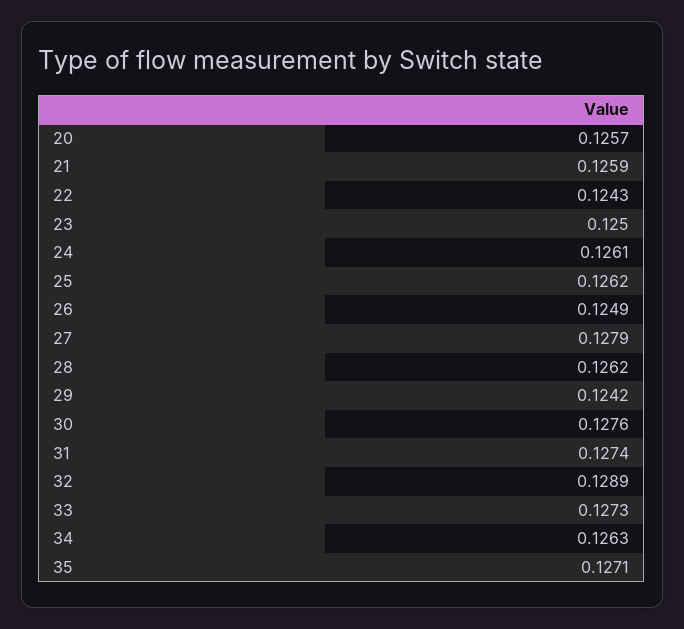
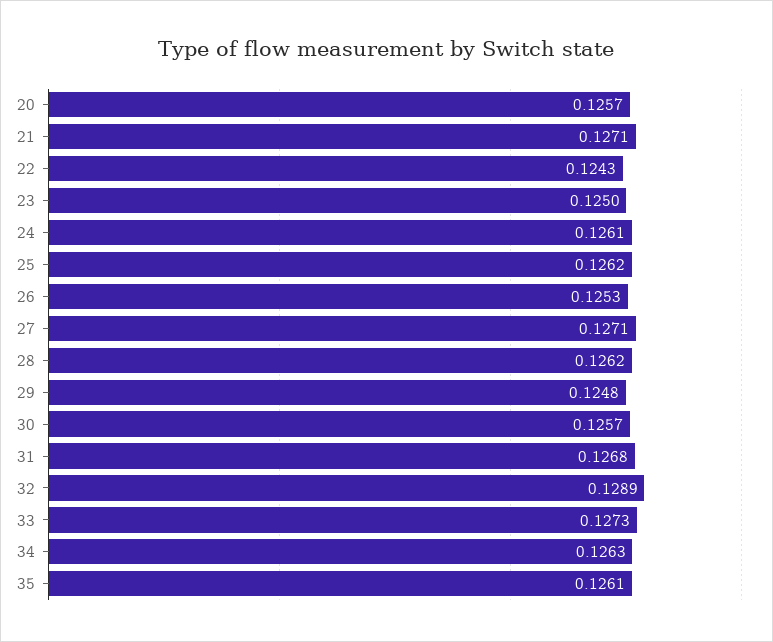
21: 0.1259 -> 0.1271
26: 0.1249 -> 0.1253
27: 0.1279 -> 0.1271
29: 0.1242 -> 0.1248
30: 0.1276 -> 0.1257
31: 0.1274 -> 0.1268
35: 0.1271 -> 0.1261

